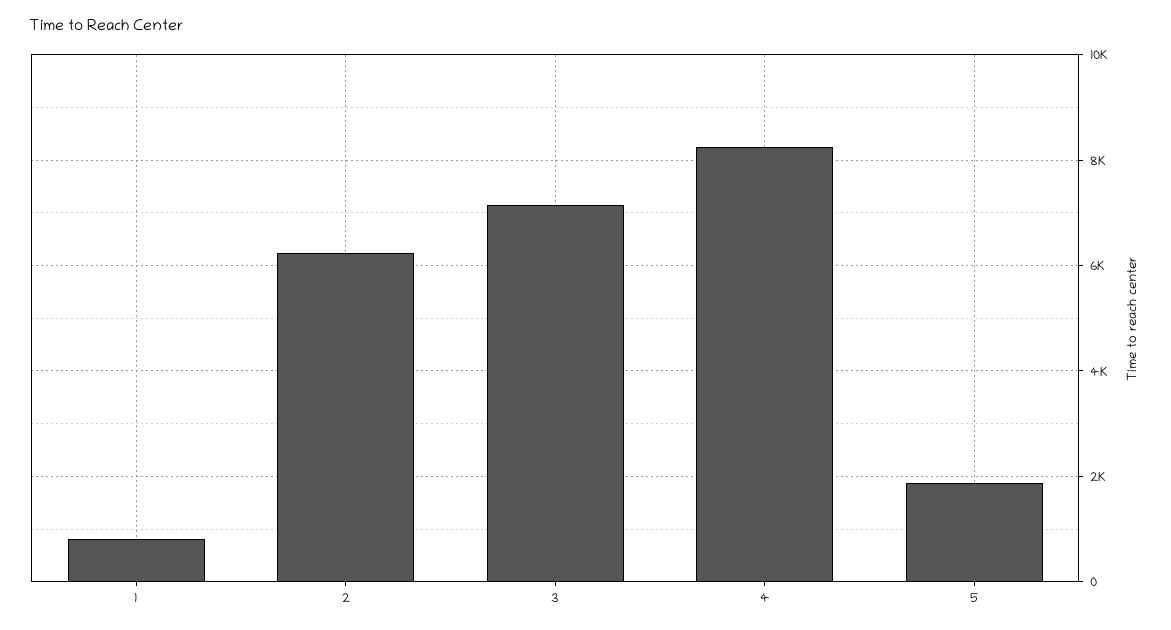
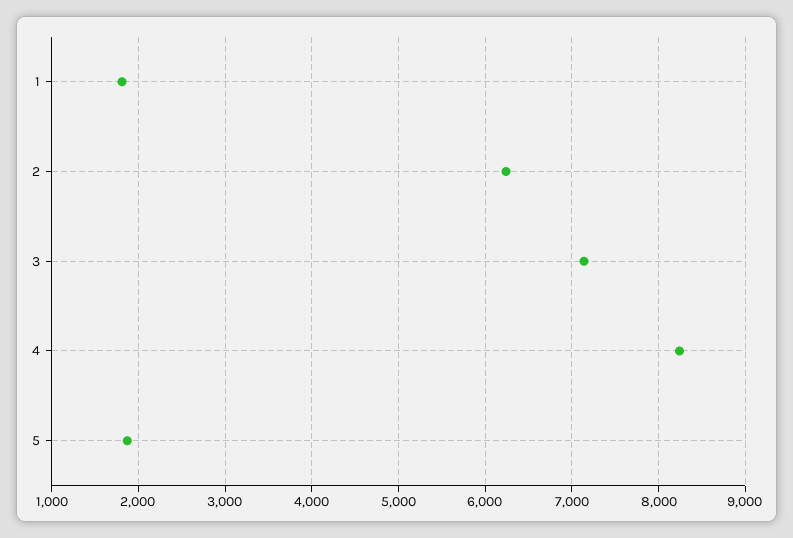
1: 800 -> 1800

